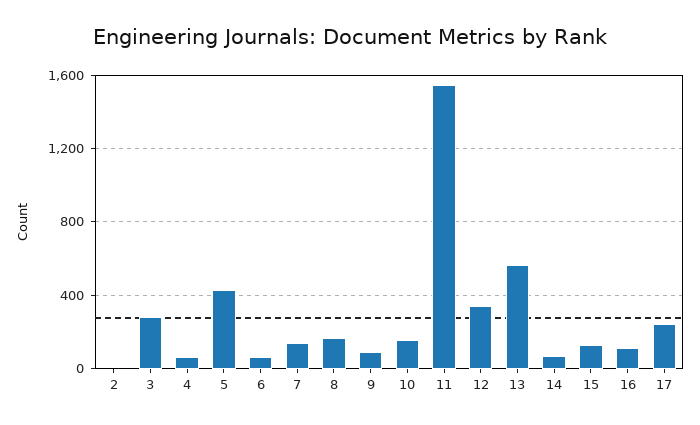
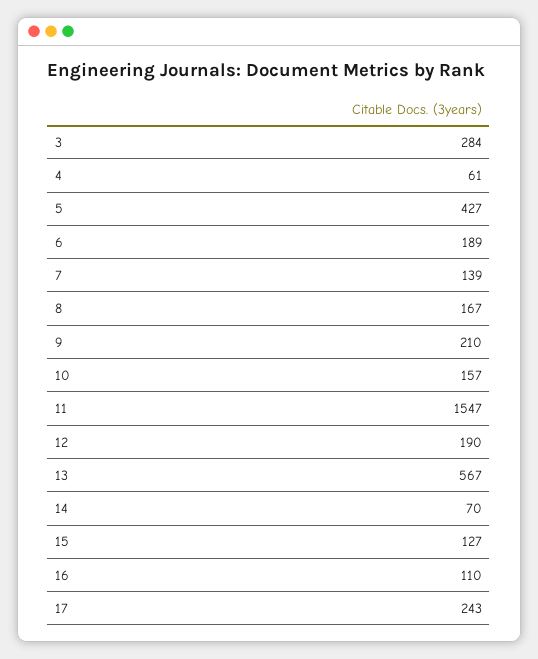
2: 0 -> none
6: 50 -> 189
9: 100 -> 210
12: 350 -> 190

